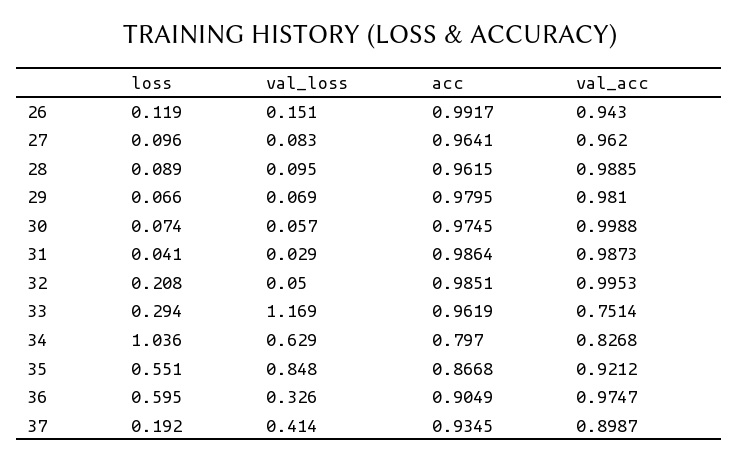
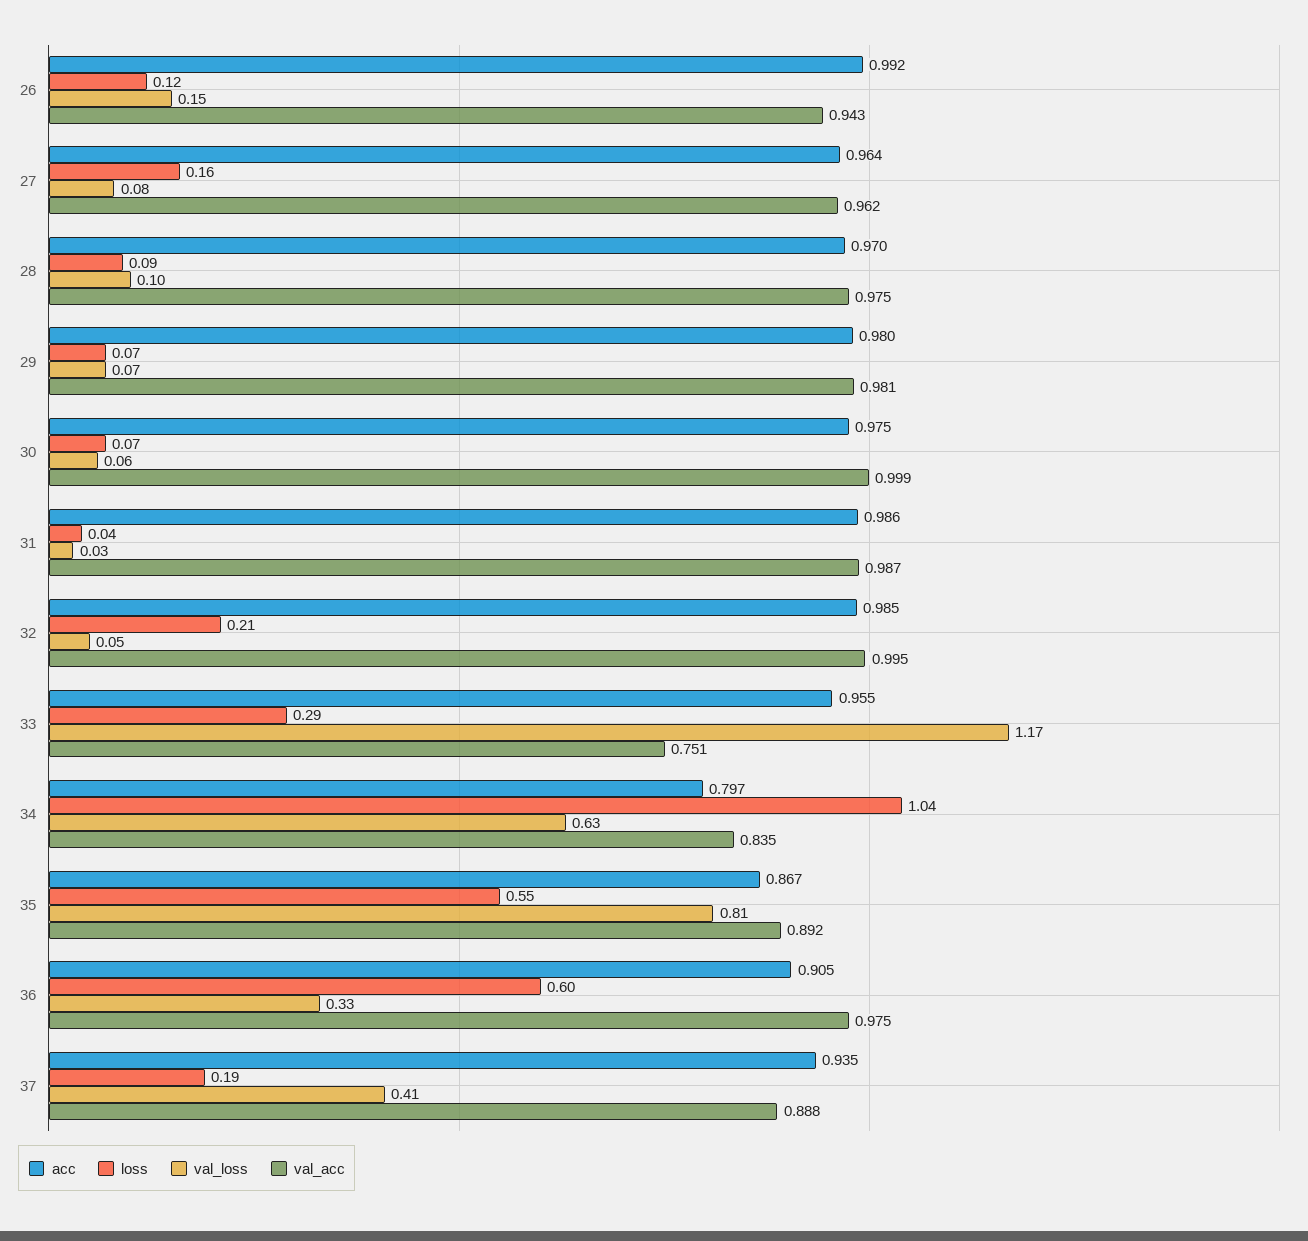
loss, 27: 0.096 -> 0.16
acc, 28: 0.9615 -> 0.97
val_acc, 28: 0.9885 -> 0.975
acc, 33: 0.9619 -> 0.955
val_acc, 34: 0.8268 -> 0.835
val_loss, 35: 0.848 -> 0.81
val_acc, 35: 0.9212 -> 0.892
val_acc, 37: 0.8987 -> 0.888

